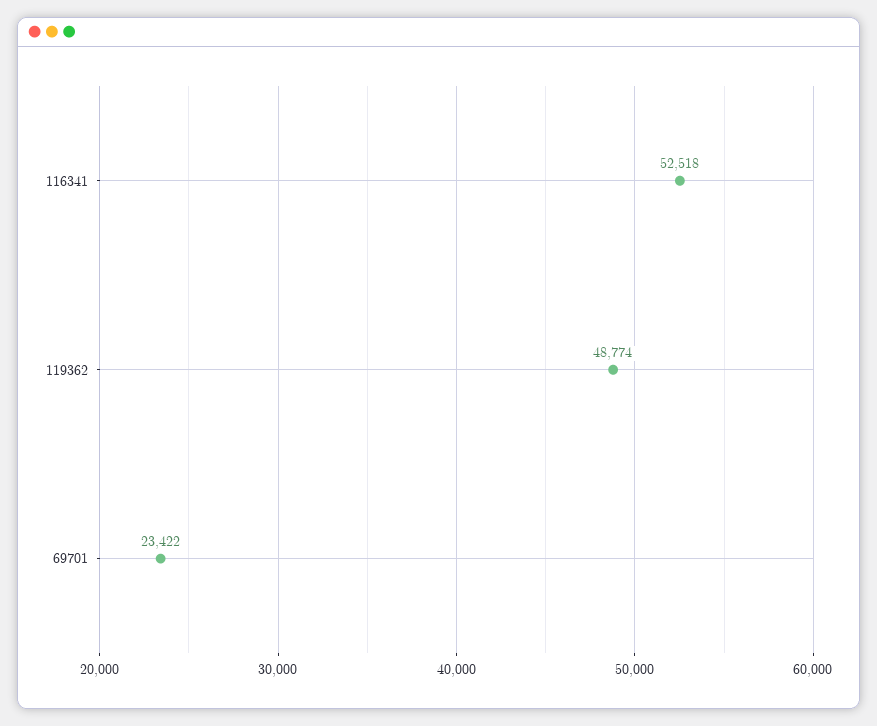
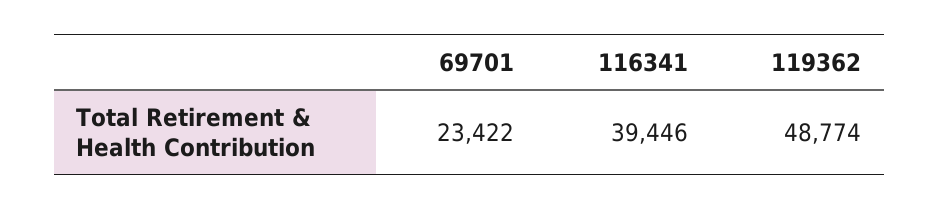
116341: 52518 -> 39446

